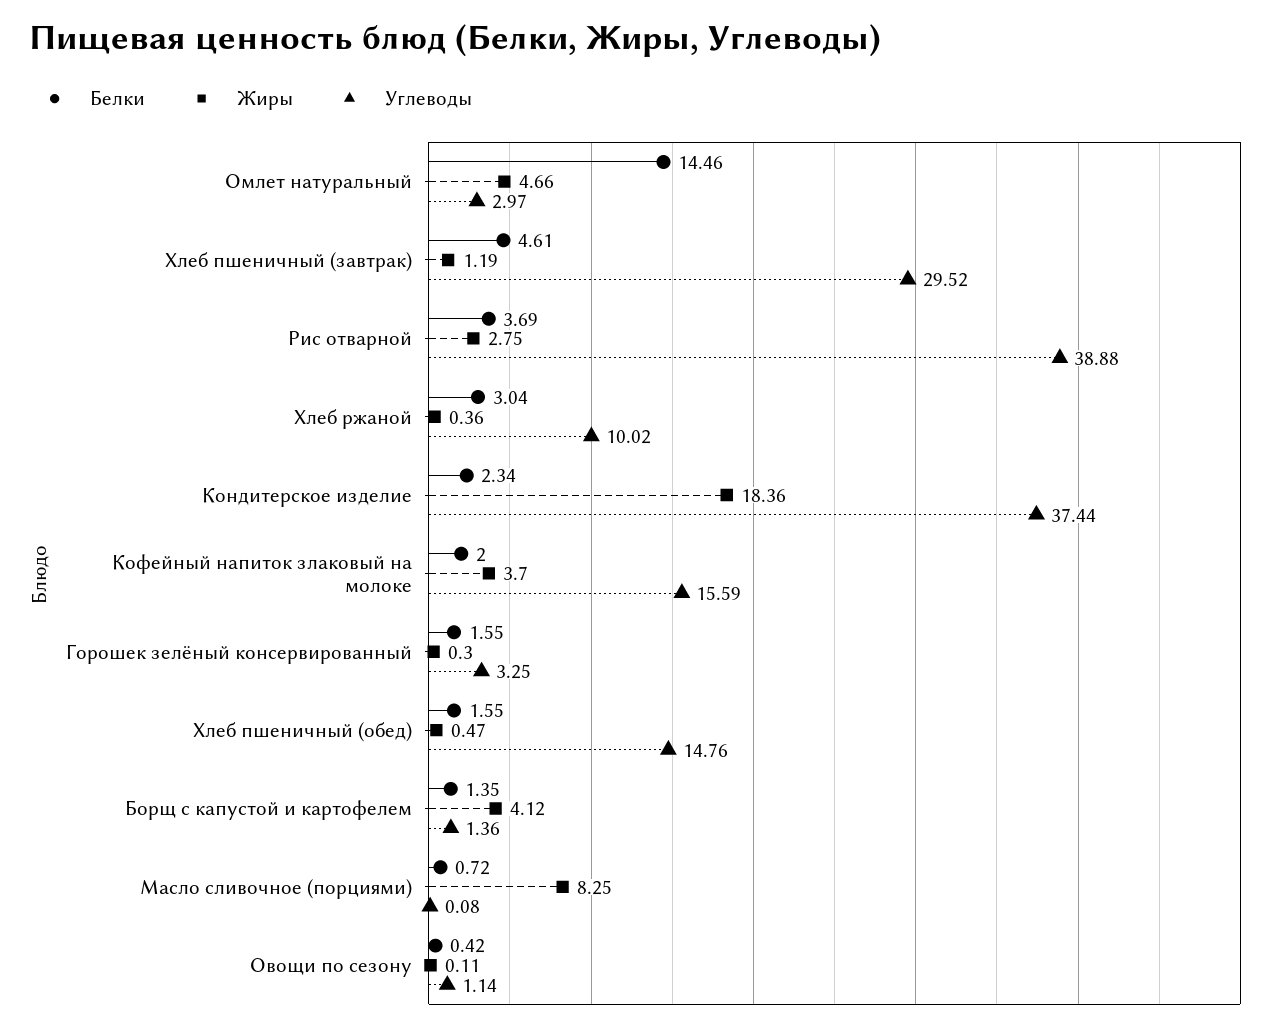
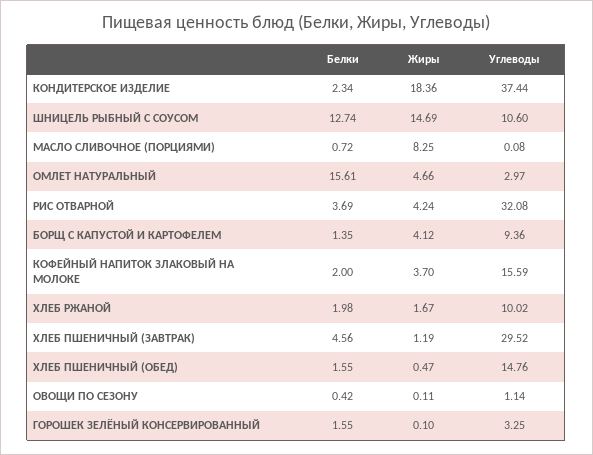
Белки, Омлет натуральный: 14.46 -> 15.61
Белки, Хлеб пшеничный (завтрак): 4.61 -> 4.56
Жиры, Рис отварной: 2.75 -> 4.24
Углеводы, Рис отварной: 38.88 -> 32.08
Белки, Хлеб ржаной: 3.04 -> 1.98
Жиры, Хлеб ржаной: 0.36 -> 1.67
Жиры, Горошек зелёный консервированный: 0.3 -> 0.1
Углеводы, Борщ с капустой и картофелем: 1.36 -> 9.36
Белки, ШНИЦЕЛЬ РЫБНЫЙ С СОУСОМ: none -> 12.74
Жиры, ШНИЦЕЛЬ РЫБНЫЙ С СОУСОМ: none -> 14.69
Углеводы, ШНИЦЕЛЬ РЫБНЫЙ С СОУСОМ: none -> 10.6

